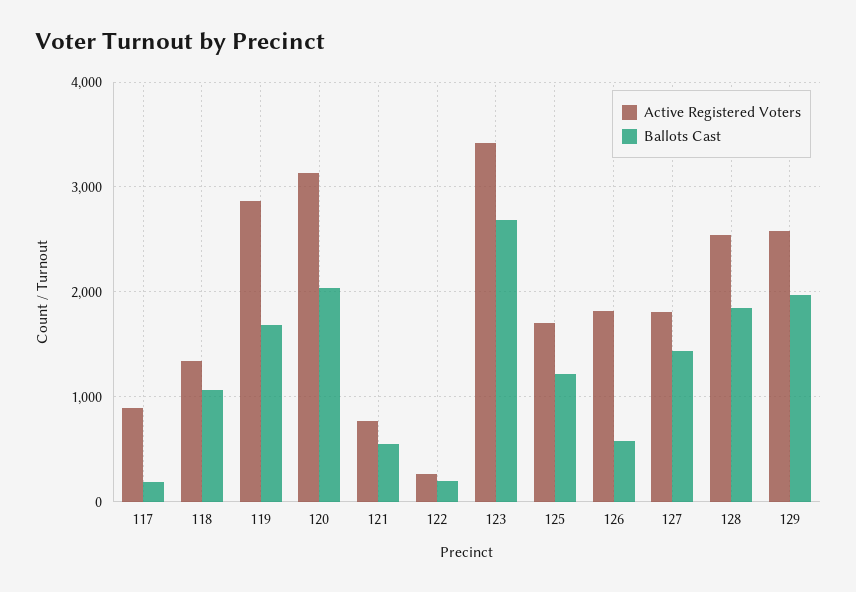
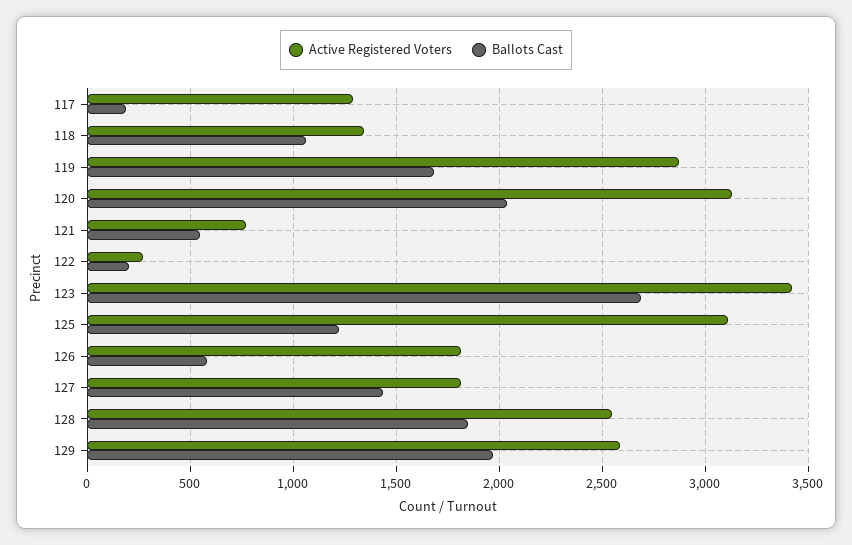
Active Registered Voters, 117: 900 -> 1300
Active Registered Voters, 125: 1700 -> 3100

